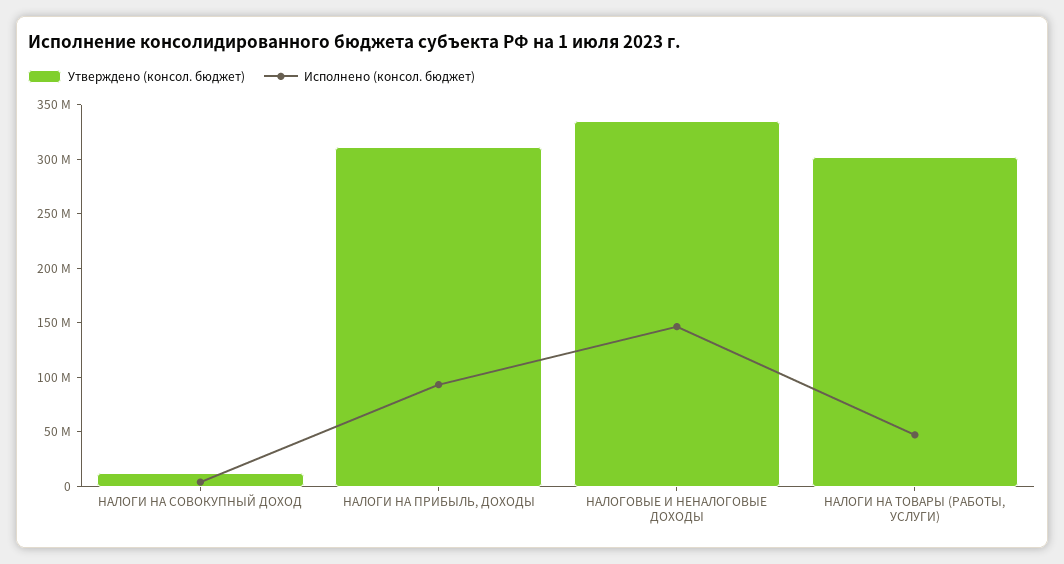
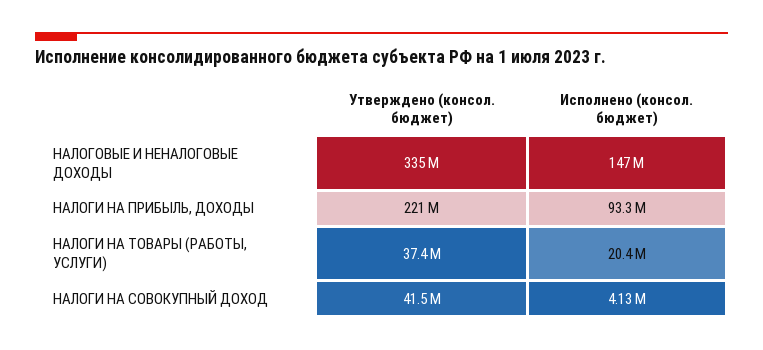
Утверждено (консол. бюджет), НАЛОГИ НА СОВОКУПНЫЙ ДОХОД: 10000000 -> 41500000
Утверждено (консол. бюджет), НАЛОГИ НА ПРИБЫЛЬ, ДОХОДЫ: 310000000 -> 221000000
Утверждено (консол. бюджет), НАЛОГИ НА ТОВАРЫ (РАБОТЫ, УСЛУГИ): 300000000 -> 37400000
Исполнено (консол. бюджет), НАЛОГИ НА ТОВАРЫ (РАБОТЫ, УСЛУГИ): 50000000 -> 20400000

